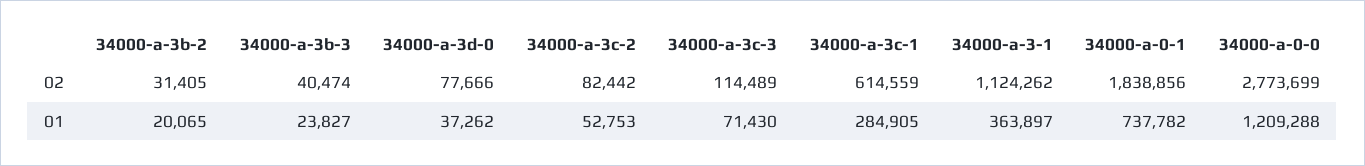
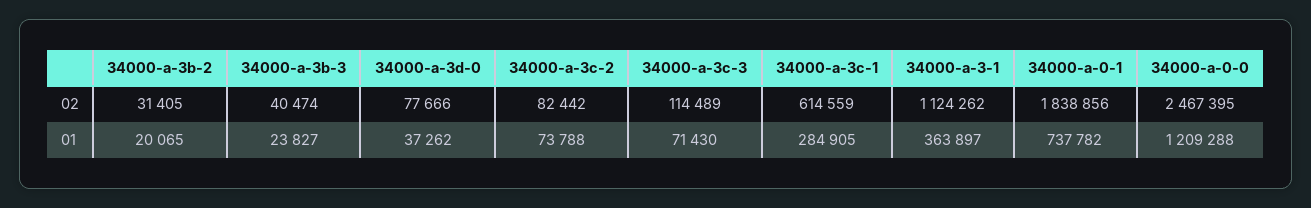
34000-a-0-0, 02: 2773699 -> 2467395
34000-a-3c-2, 01: 52753 -> 73788

